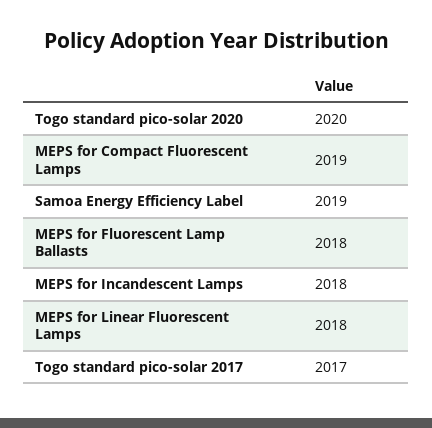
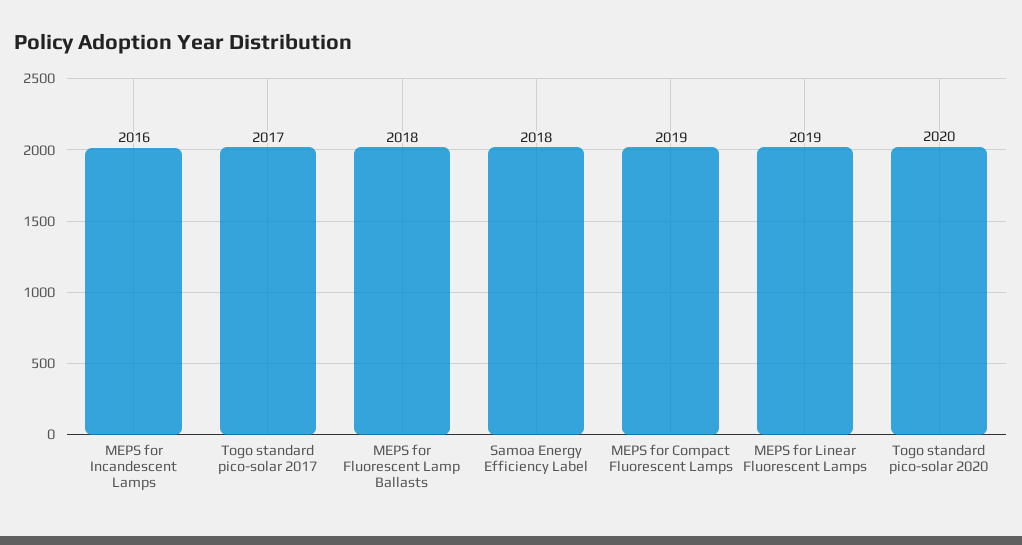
Samoa Energy Efficiency Label: 2019 -> 2018
MEPS for Incandescent Lamps: 2018 -> 2016
MEPS for Linear Fluorescent Lamps: 2018 -> 2019

